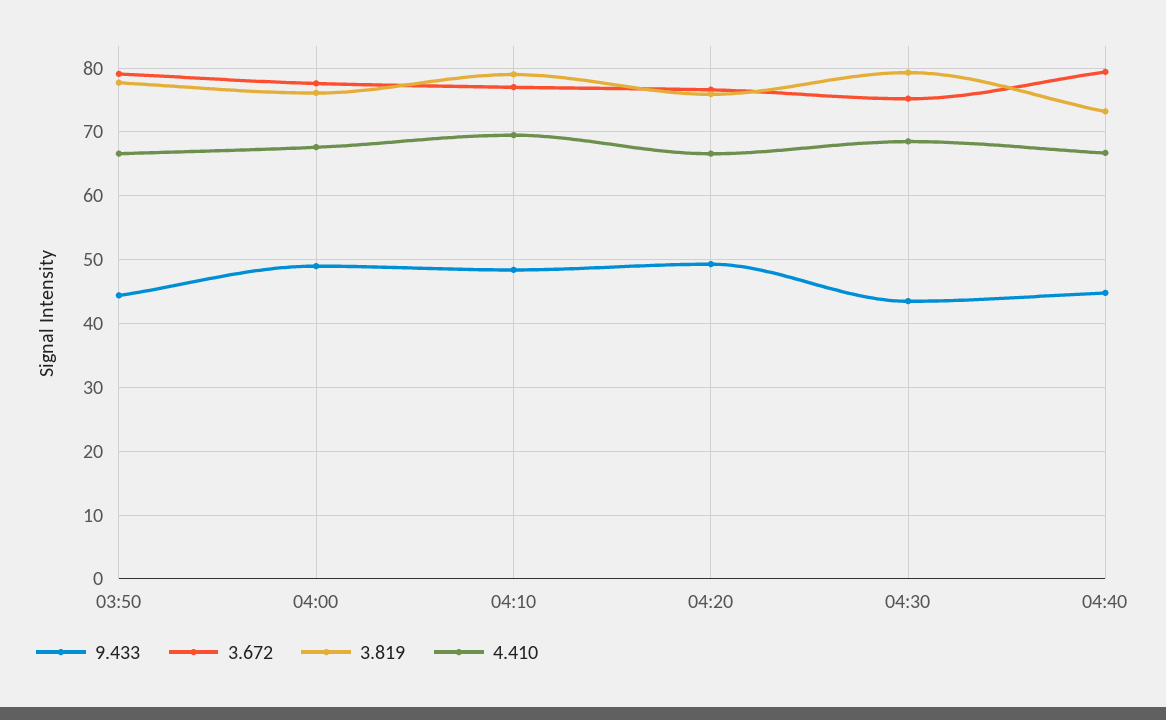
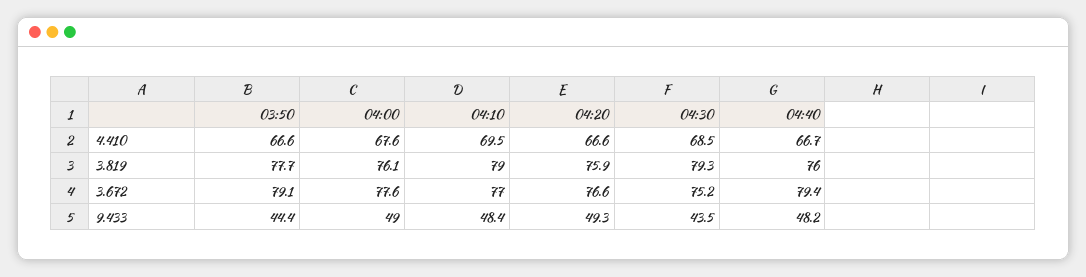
9.433, 04:40: 45 -> 48.2
3.819, 04:40: 73 -> 76

